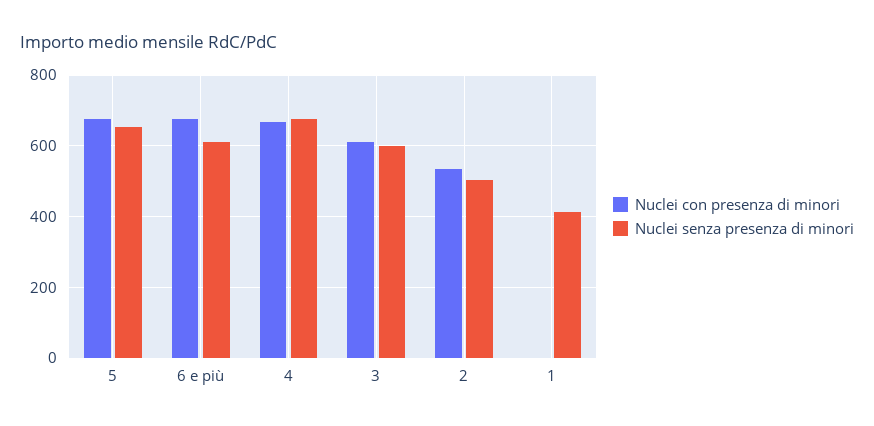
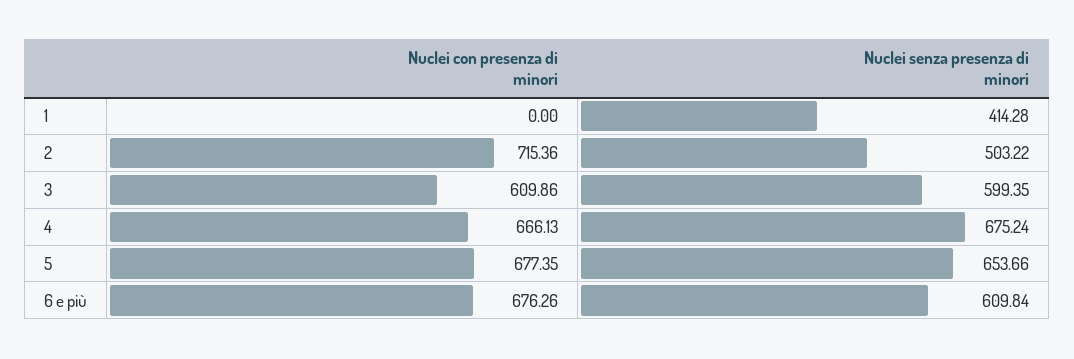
Nuclei con presenza di minori, 2: 540 -> 715.36

